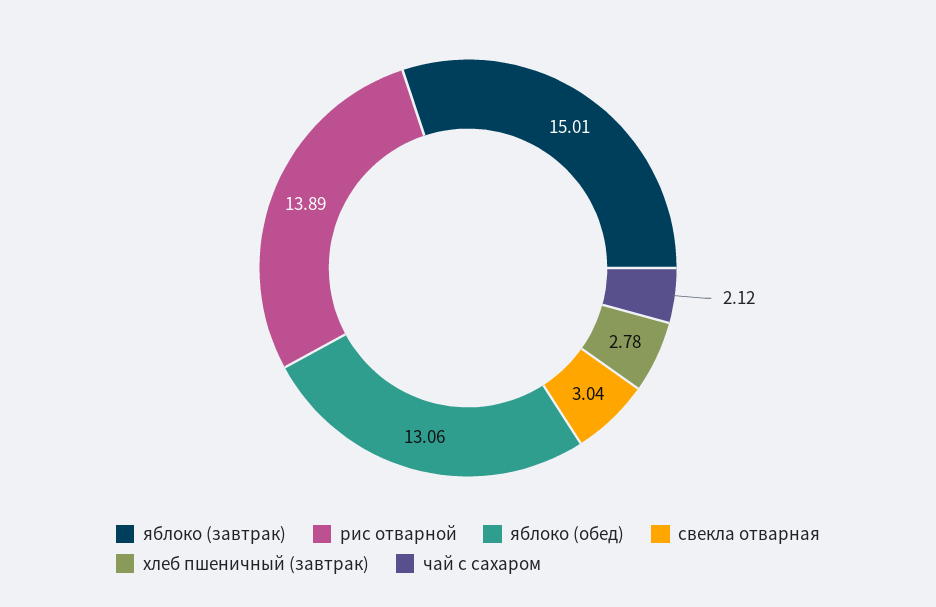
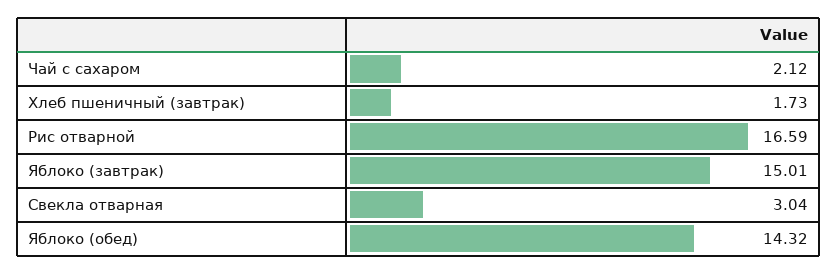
рис отварной: 13.89 -> 16.59
яблоко (обед): 13.06 -> 14.32
хлеб пшеничный (завтрак): 2.78 -> 1.73

